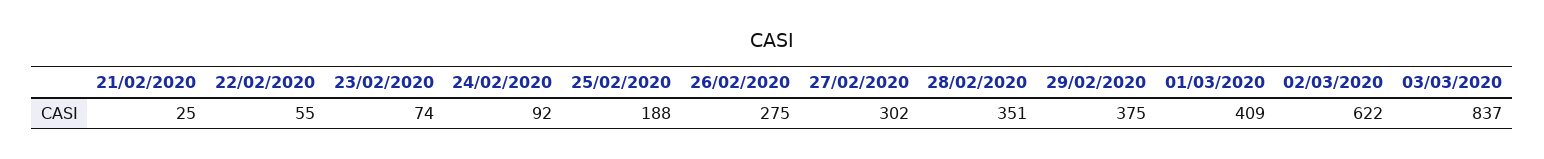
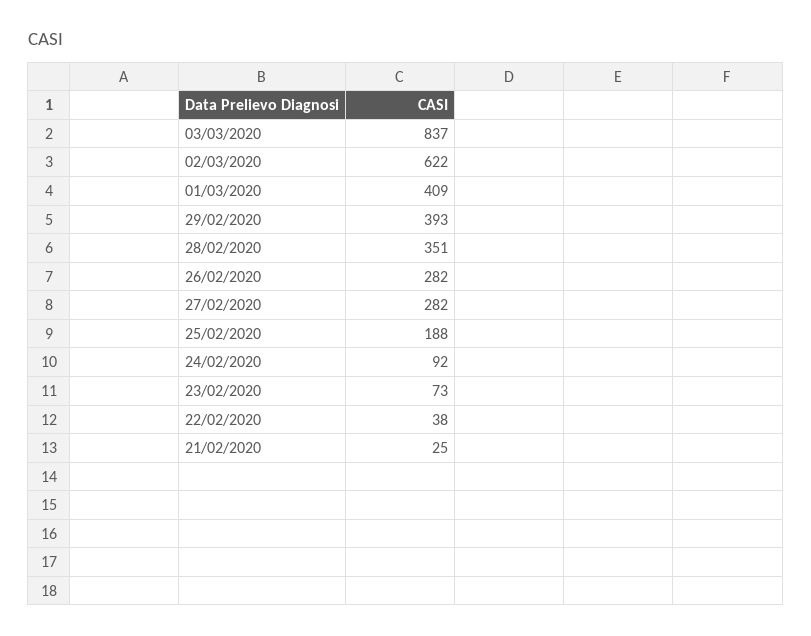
22/02/2020: 55 -> 38
23/02/2020: 74 -> 73
26/02/2020: 275 -> 282
27/02/2020: 302 -> 282
29/02/2020: 375 -> 393

